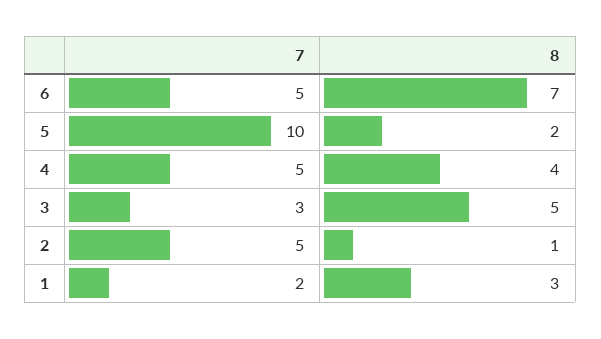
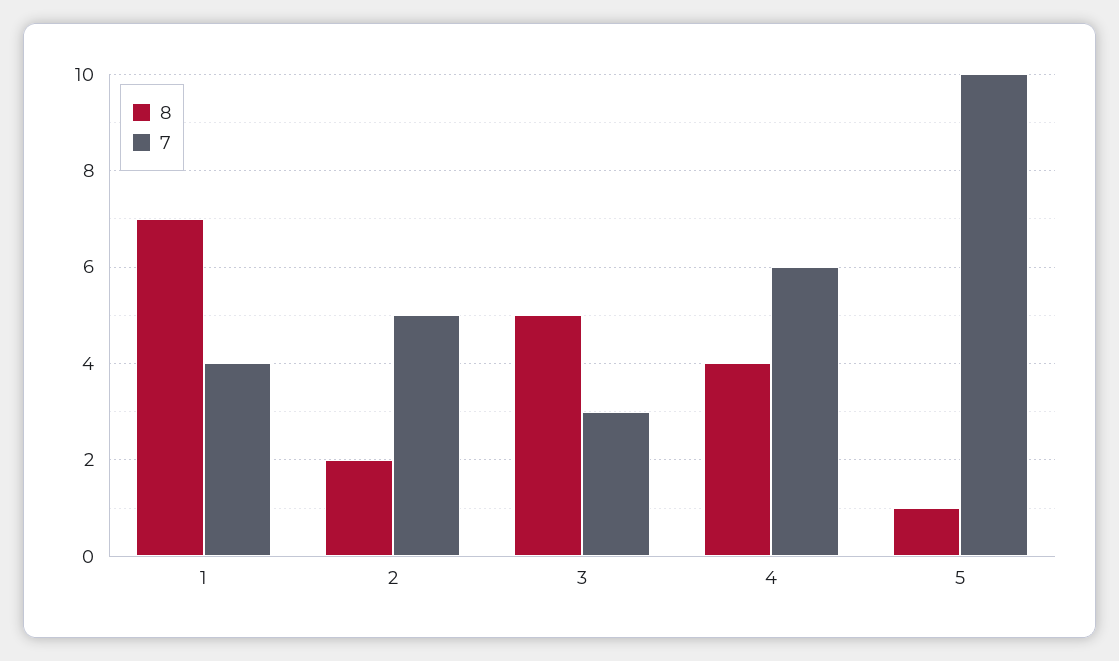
7, 6: 5 -> none
8, 6: 7 -> none
8, 5: 2 -> 1
7, 4: 5 -> 6
8, 2: 1 -> 2
7, 1: 2 -> 4
8, 1: 3 -> 7

